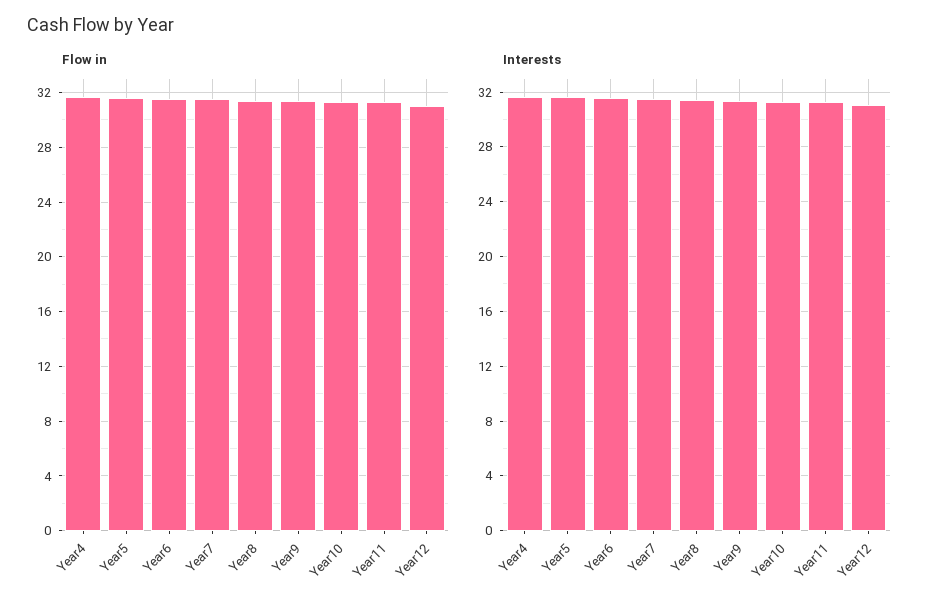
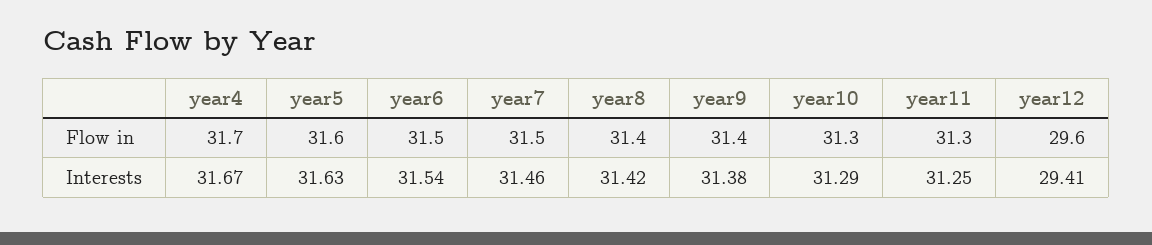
Flow in, Year12: 31 -> 29.6
Interests, Year12: 31 -> 29.41

